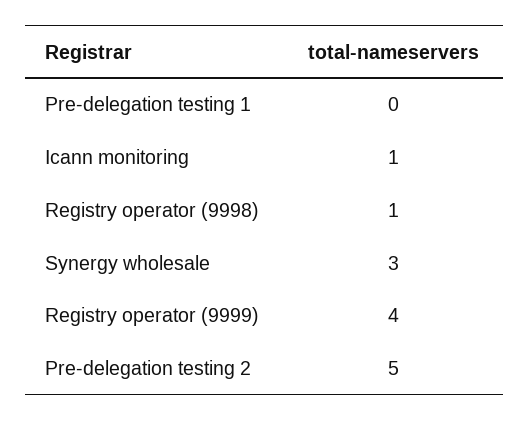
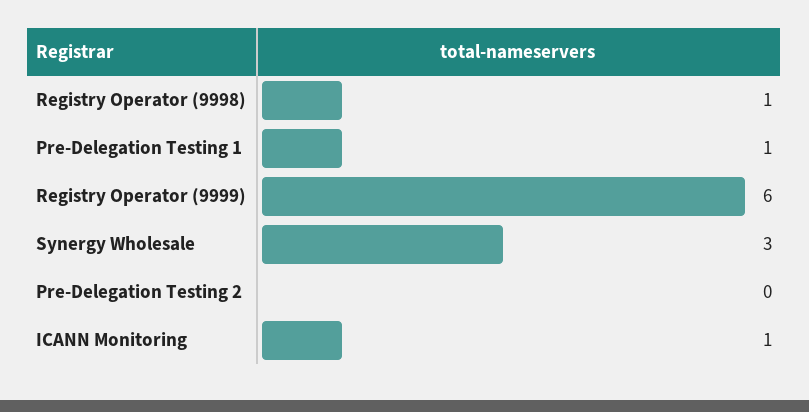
Pre-delegation testing 1: 0 -> 1
Registry operator (9999): 4 -> 6
Pre-delegation testing 2: 5 -> 0

